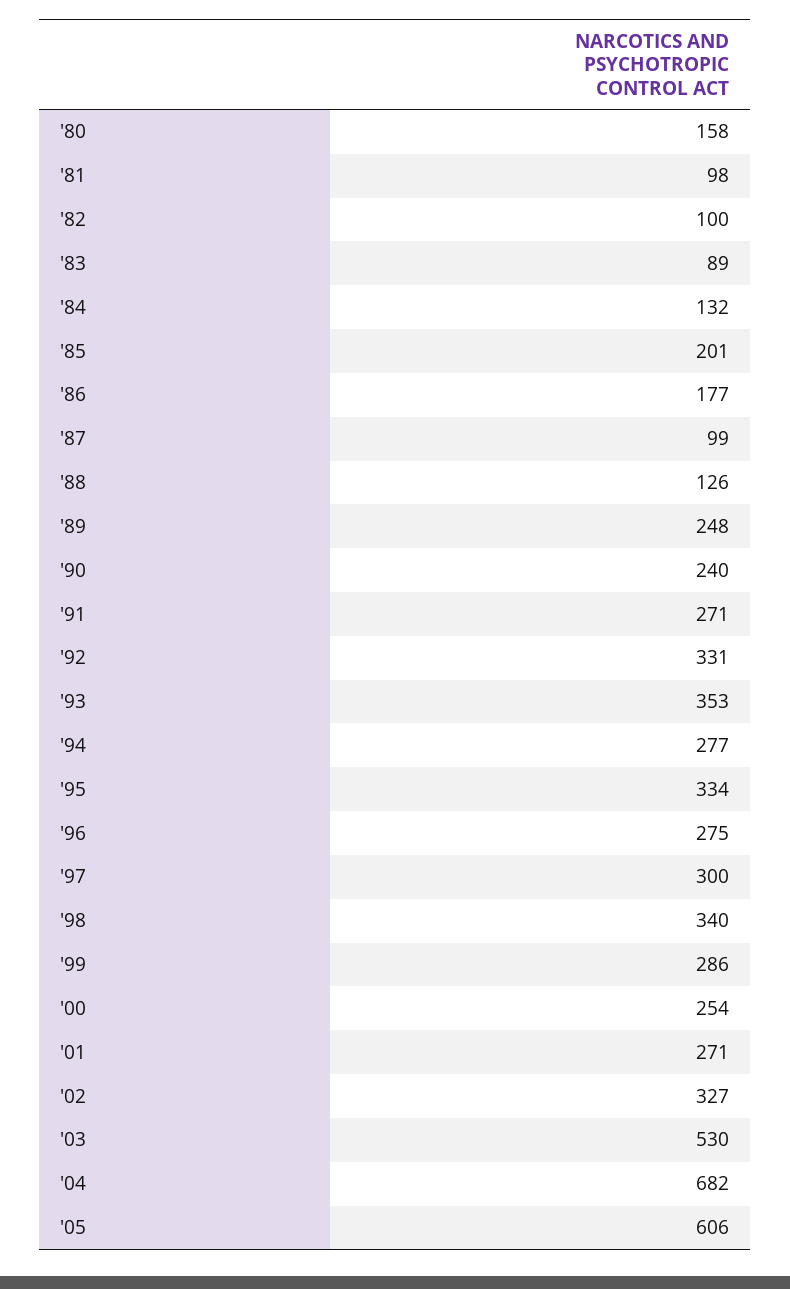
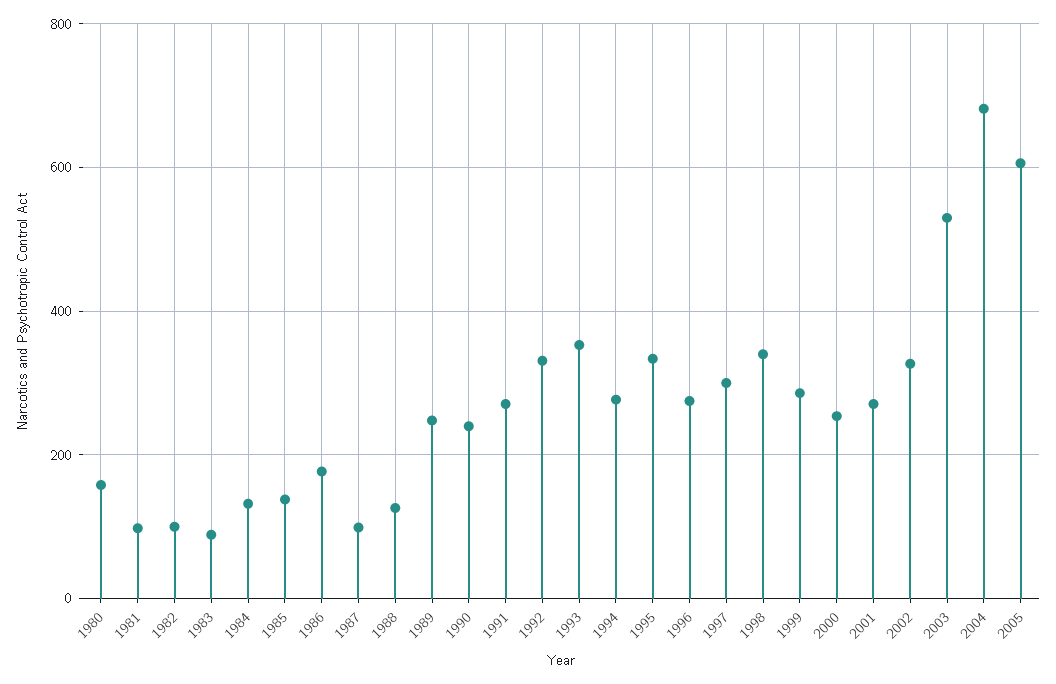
'85: 201 -> 140

